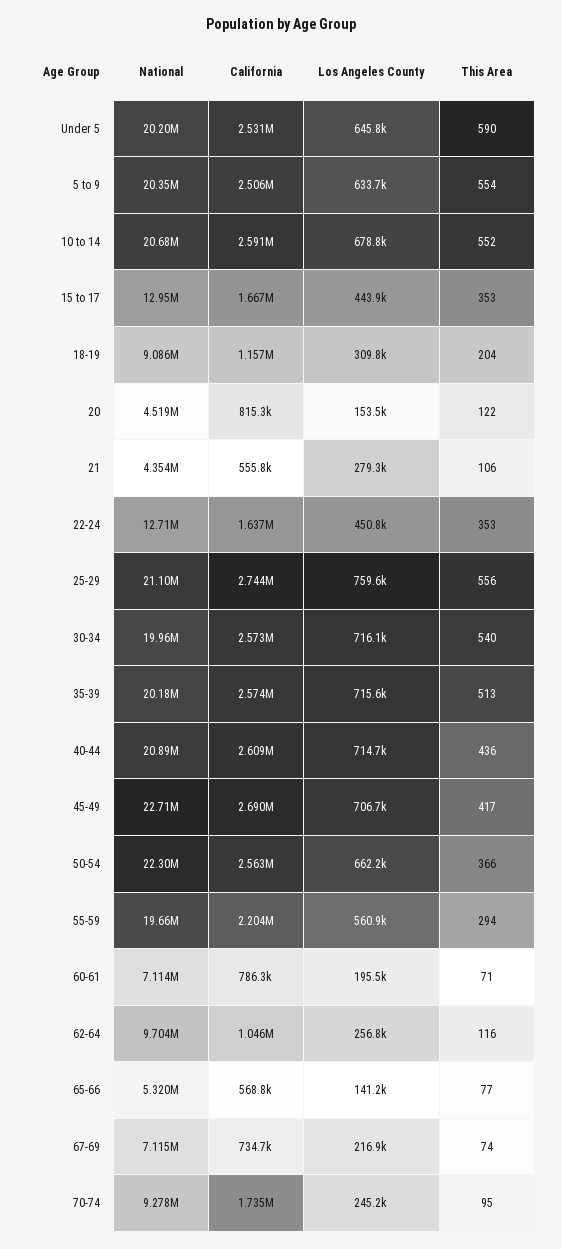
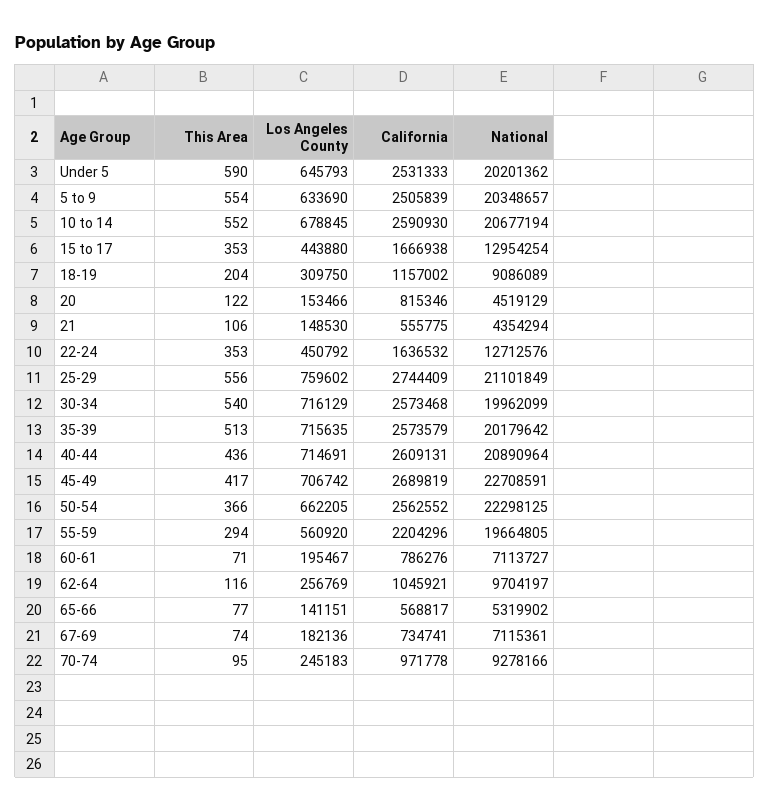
Los Angeles County, 21: 279300 -> 148530
Los Angeles County, 67-69: 216900 -> 182136
California, 70-74: 1735000 -> 971778

